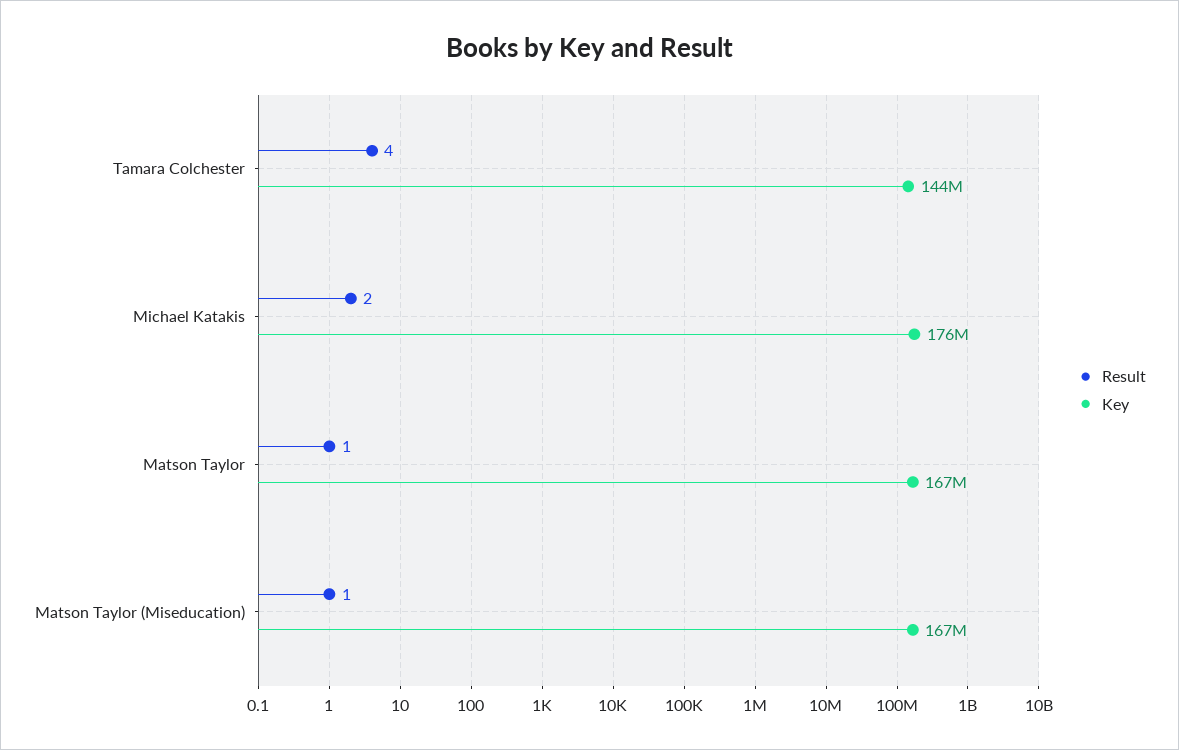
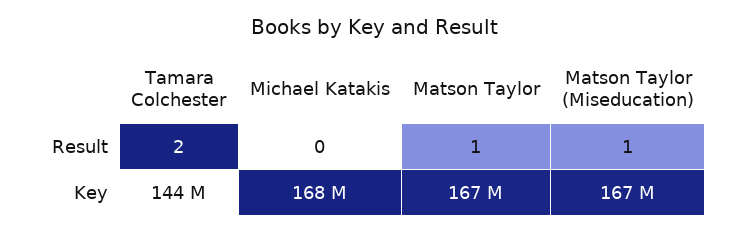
Result, Tamara Colchester: 4 -> 2
Result, Michael Katakis: 2 -> 0
Key, Michael Katakis: 176000000 -> 168000000

